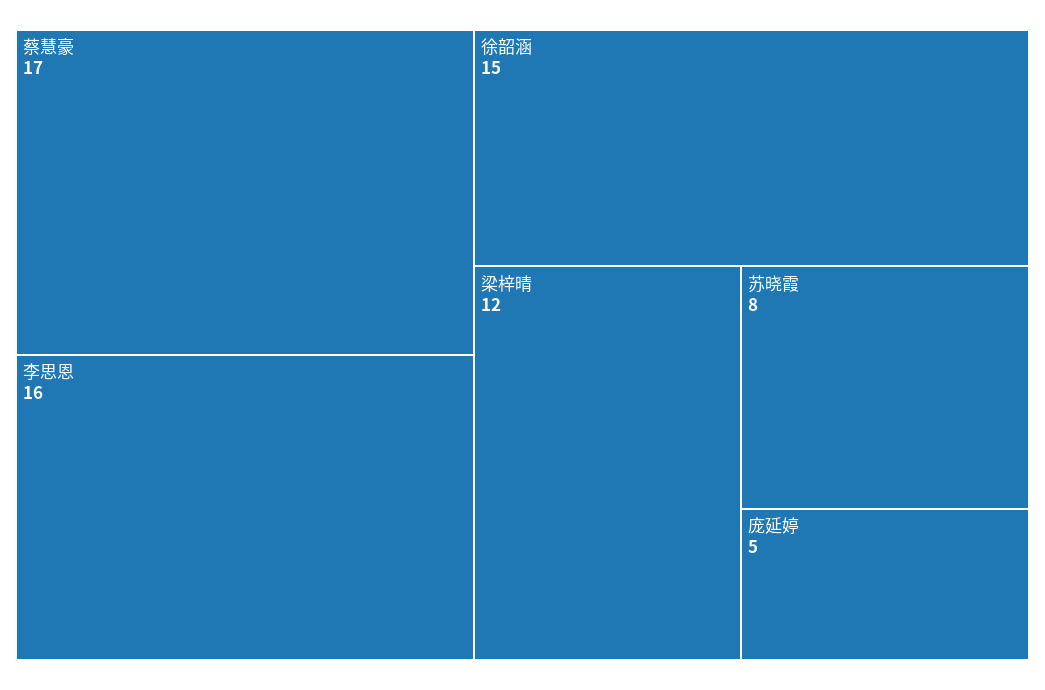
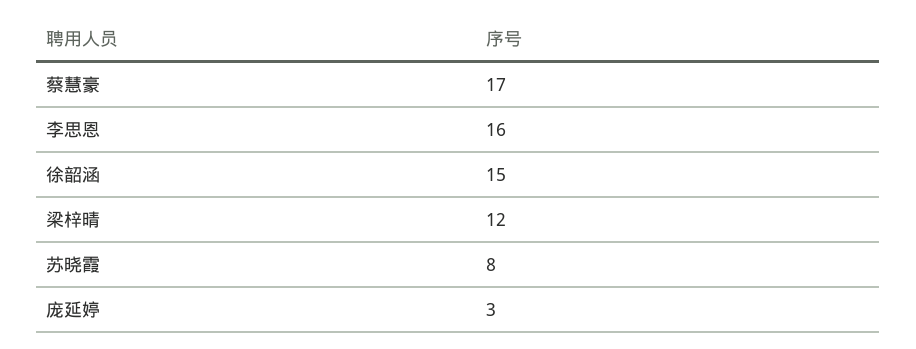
庞延婷: 5 -> 3

